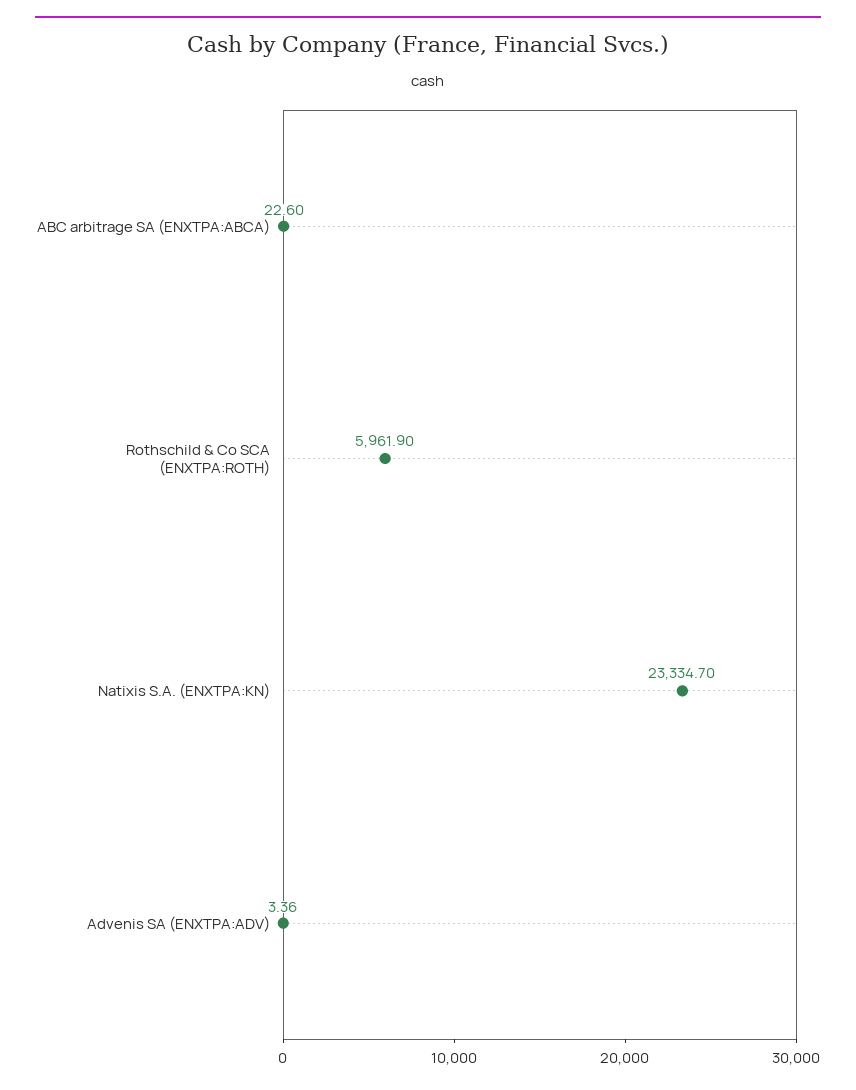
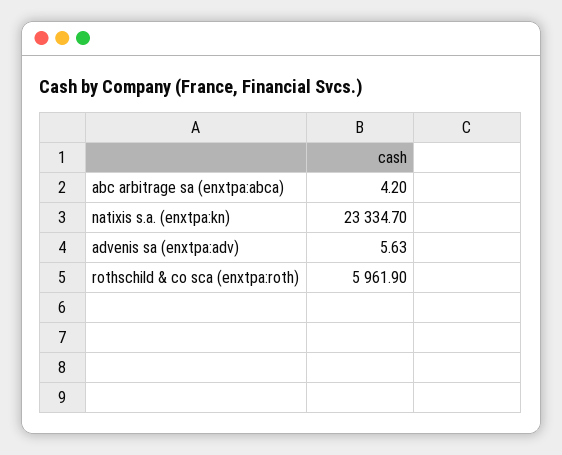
ABC arbitrage SA (ENXTPA:ABCA): 22.6 -> 4.2
Advenis SA (ENXTPA:ADV): 3.36 -> 5.63

